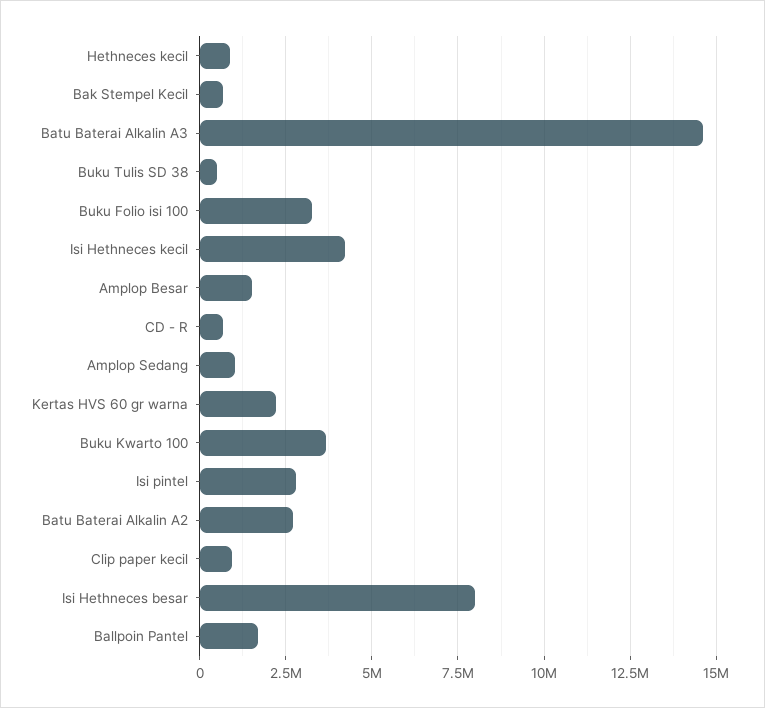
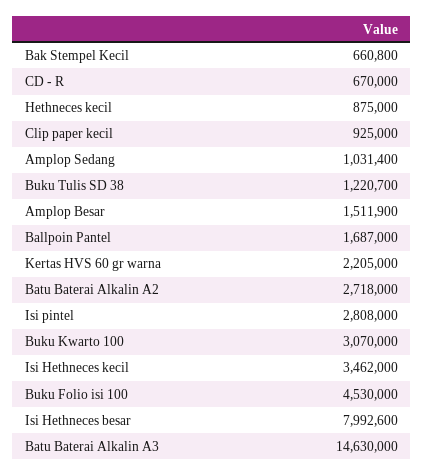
Buku Tulis SD 38: 500000 -> 1220700
Buku Folio isi 100: 3250000 -> 4530000
Isi Hethneces kecil: 4250000 -> 3462000
Buku Kwarto 100: 3750000 -> 3070000

